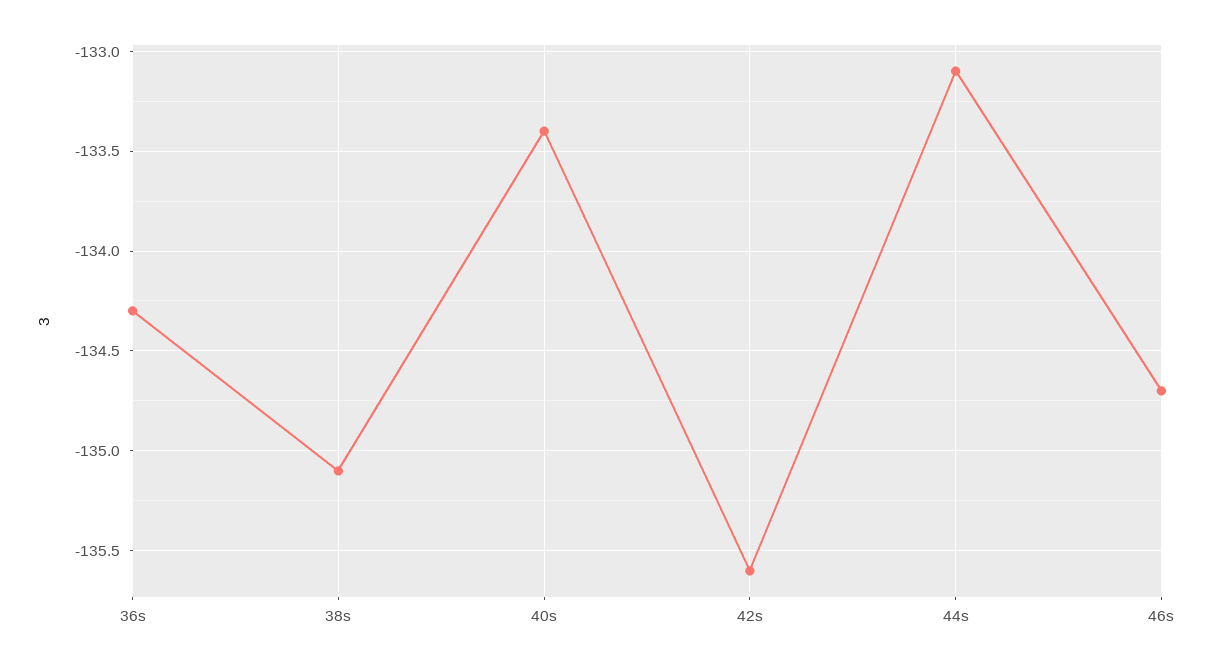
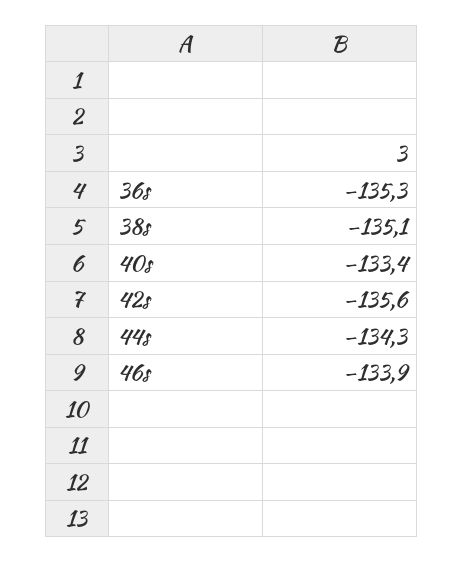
36s: -134.3 -> -135.3
44s: -133.1 -> -134.3
46s: -134.7 -> -133.9

